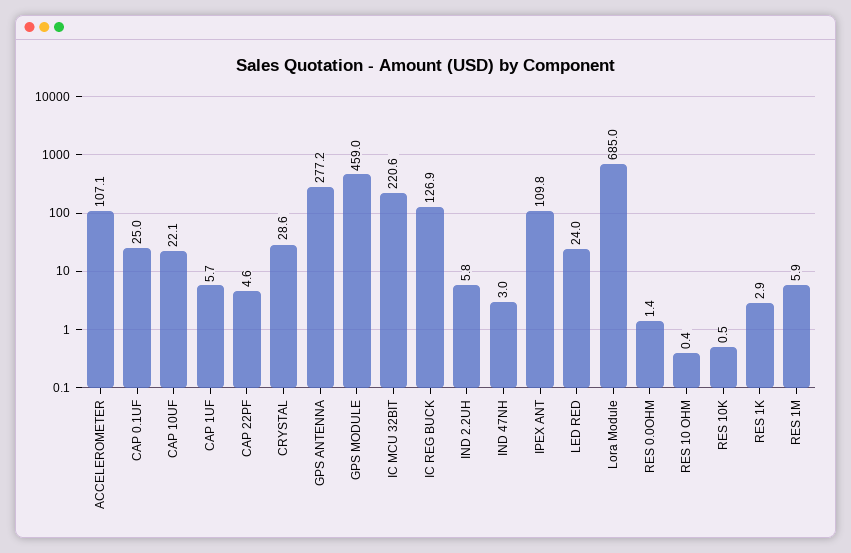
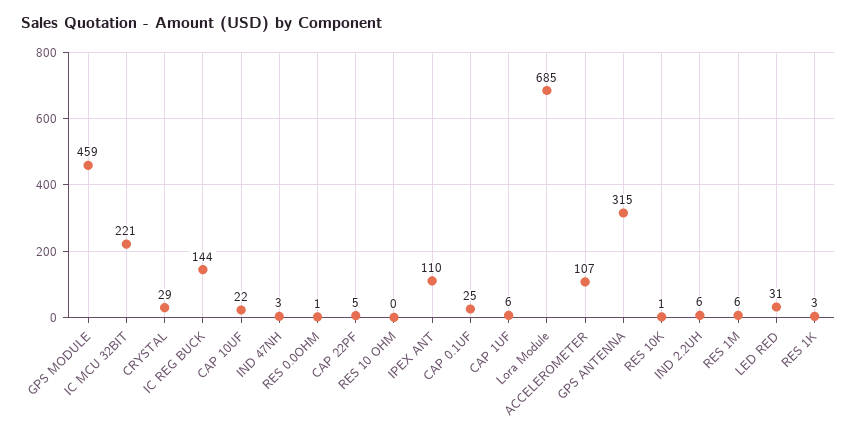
GPS ANTENNA: 277.2 -> 315
IC REG BUCK: 126.9 -> 144
LED RED: 24 -> 31

